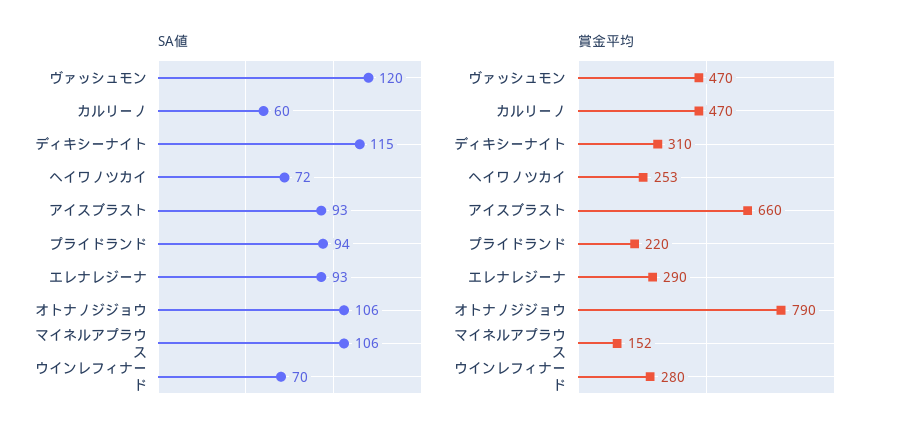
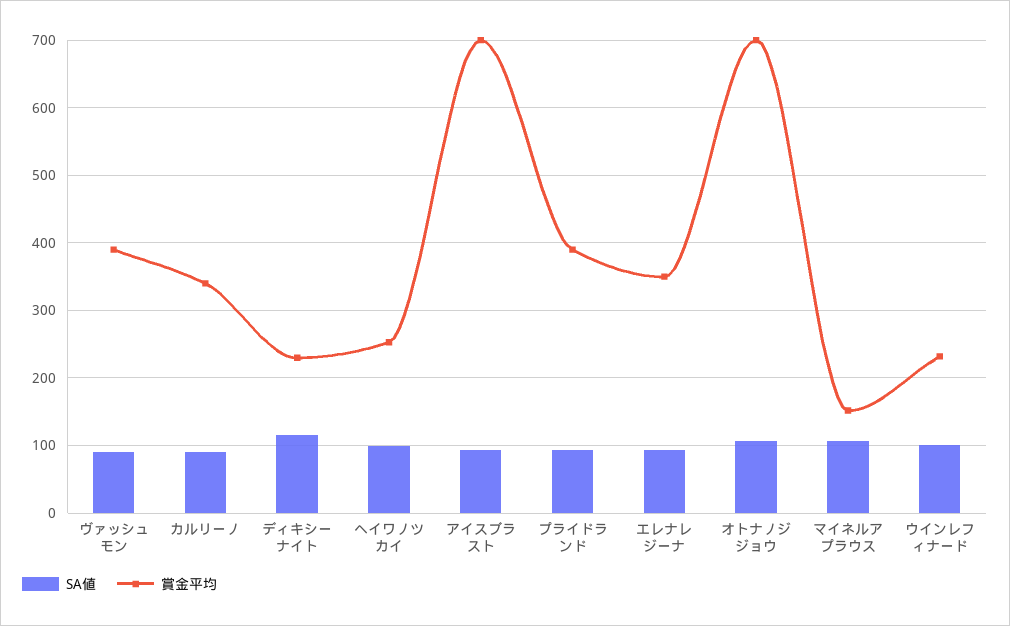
SA値, ヴァッシュモン: 120 -> 90
SA値, カルリーノ: 60 -> 90
SA値, ヘイワノツカイ: 72 -> 100
SA値, ウインレフィナード: 70 -> 100
賞金平均, ヴァッシュモン: 470 -> 390
賞金平均, カルリーノ: 470 -> 340
賞金平均, ディキシーナイト: 310 -> 230
賞金平均, アイスブラスト: 660 -> 700
賞金平均, プライドランド: 220 -> 390
賞金平均, エレナレジーナ: 290 -> 350
賞金平均, オトナノジジョウ: 790 -> 700
賞金平均, ウインレフィナード: 280 -> 230

